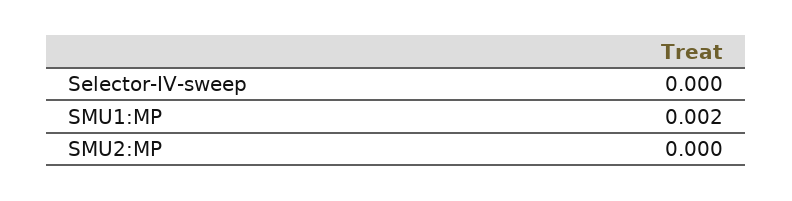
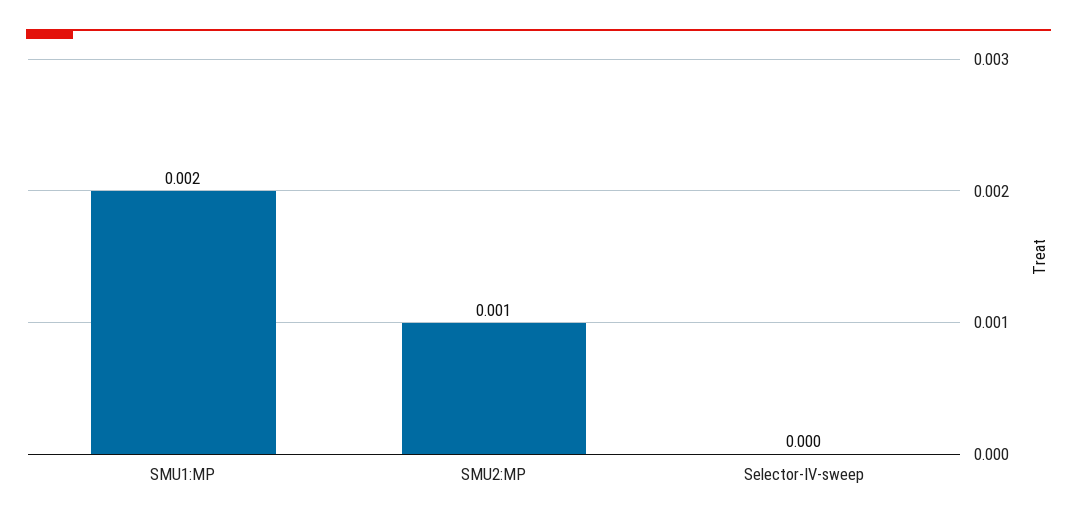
SMU2:MP: 0 -> 0.001

